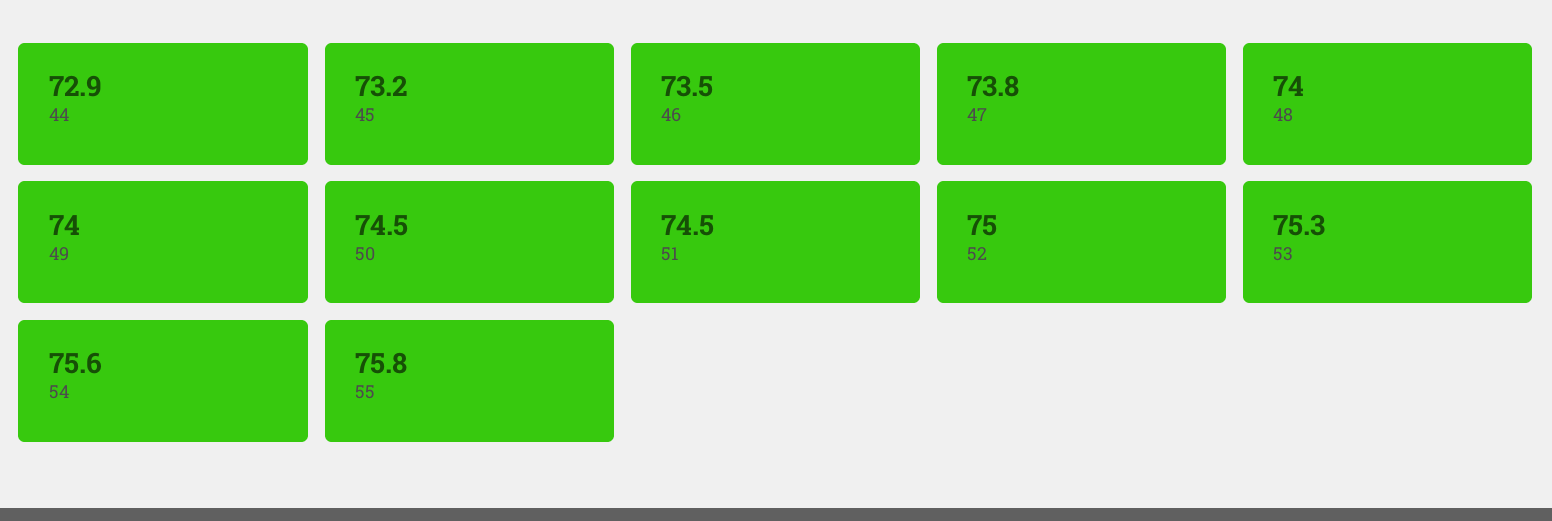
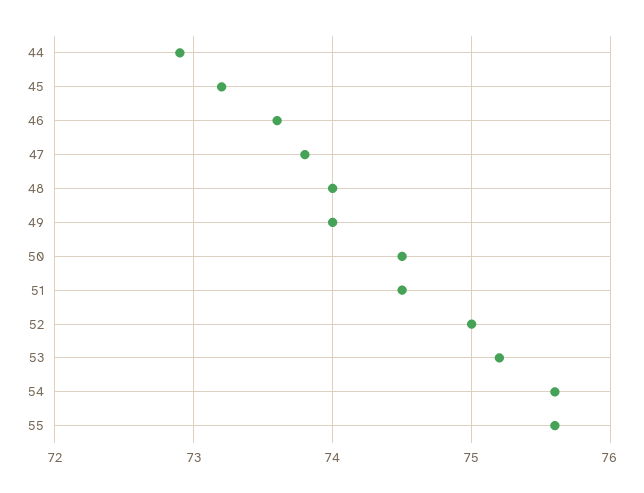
46: 73.5 -> 73.6
53: 75.3 -> 75.2
55: 75.8 -> 75.6

